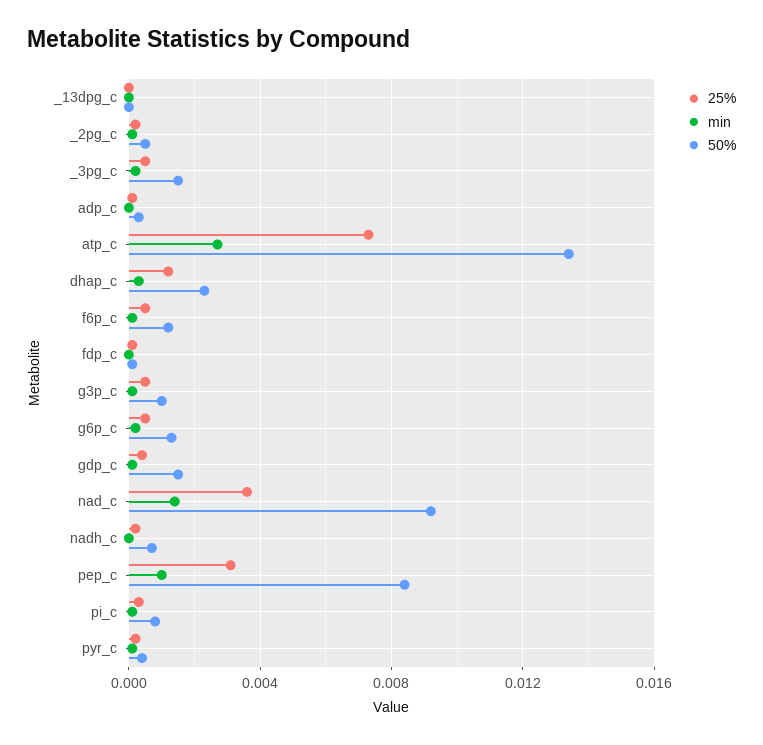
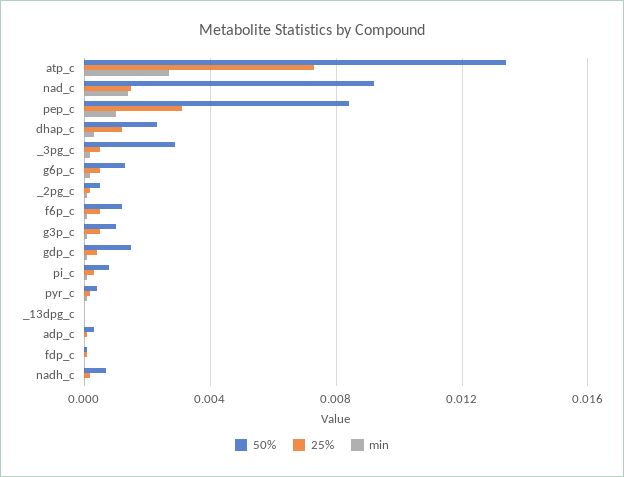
50%, _3pg_c: 0.0015 -> 0.003
25%, nad_c: 0.0035 -> 0.0015

